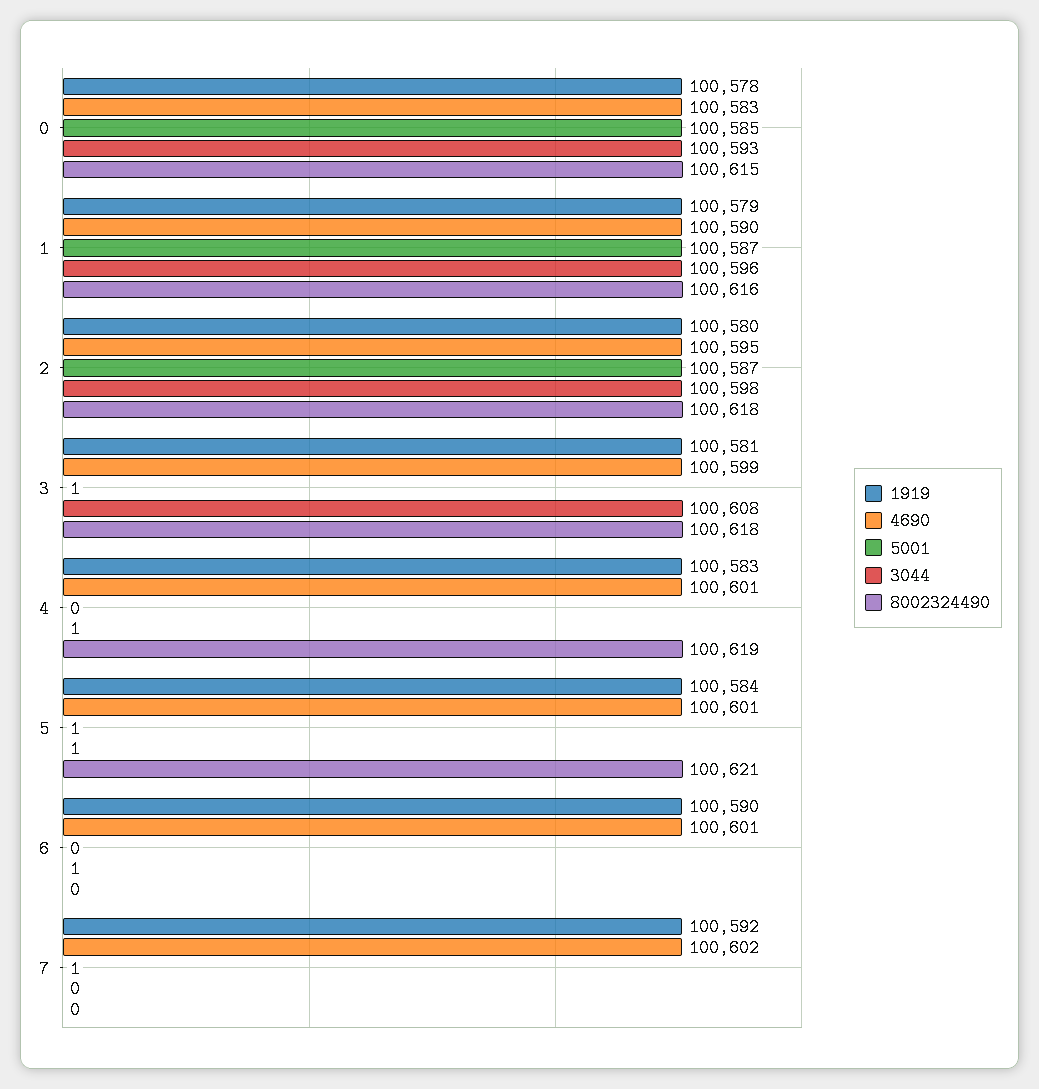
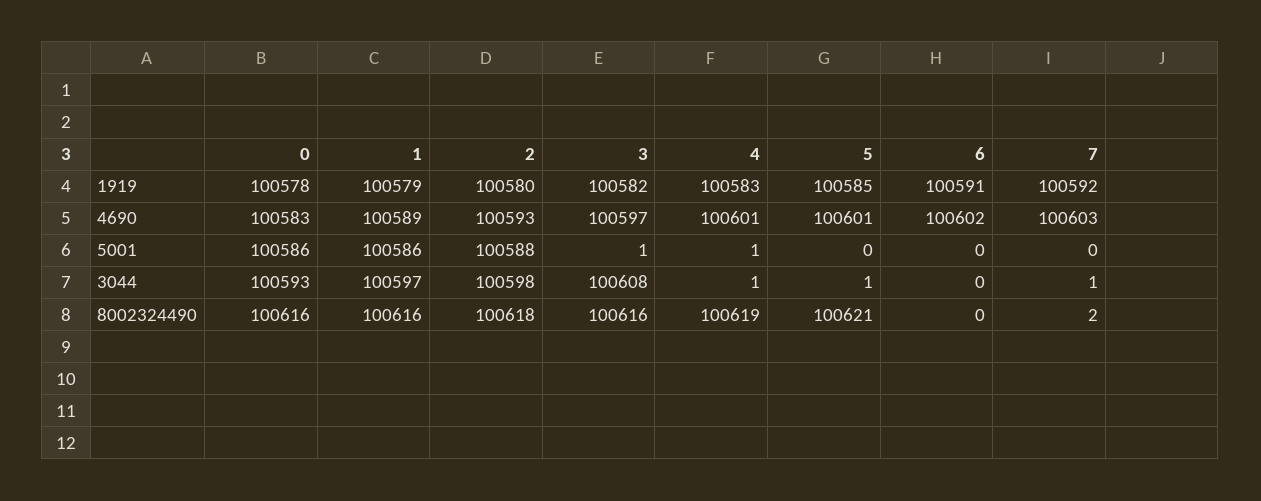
5001, 0: 100585 -> 100586
8002324490, 0: 100615 -> 100616
4690, 1: 100590 -> 100589
5001, 1: 100587 -> 100586
3044, 1: 100596 -> 100597
4690, 2: 100595 -> 100593
5001, 2: 100587 -> 100588
1919, 3: 100581 -> 100582
4690, 3: 100599 -> 100597
8002324490, 3: 100618 -> 100616
5001, 4: 0 -> 1
1919, 5: 100584 -> 100585
5001, 5: 1 -> 0
1919, 6: 100590 -> 100591
4690, 6: 100601 -> 100602
3044, 6: 1 -> 0
4690, 7: 100602 -> 100603
5001, 7: 1 -> 0
3044, 7: 0 -> 1
8002324490, 7: 0 -> 2

